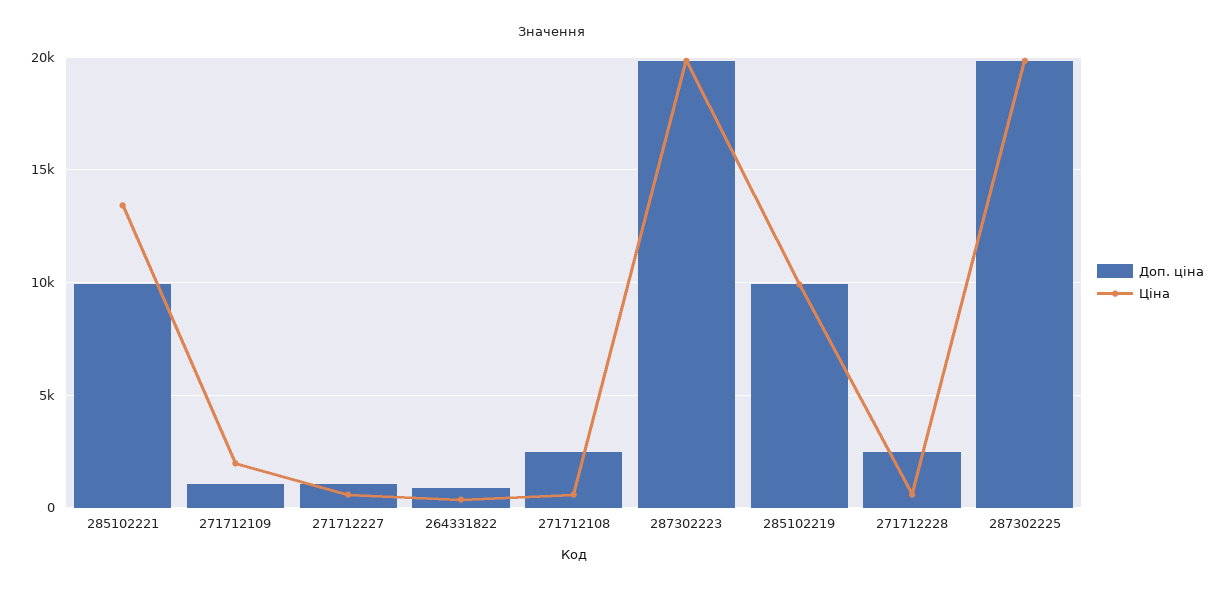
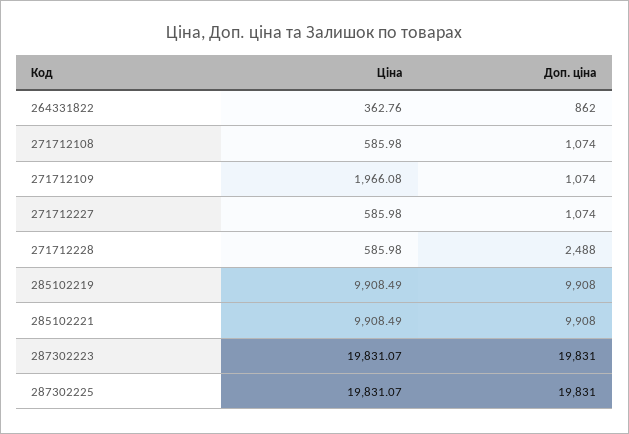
Ціна, 285102221: 13500 -> 9908.49
Доп. ціна, 271712108: 2500 -> 1074

